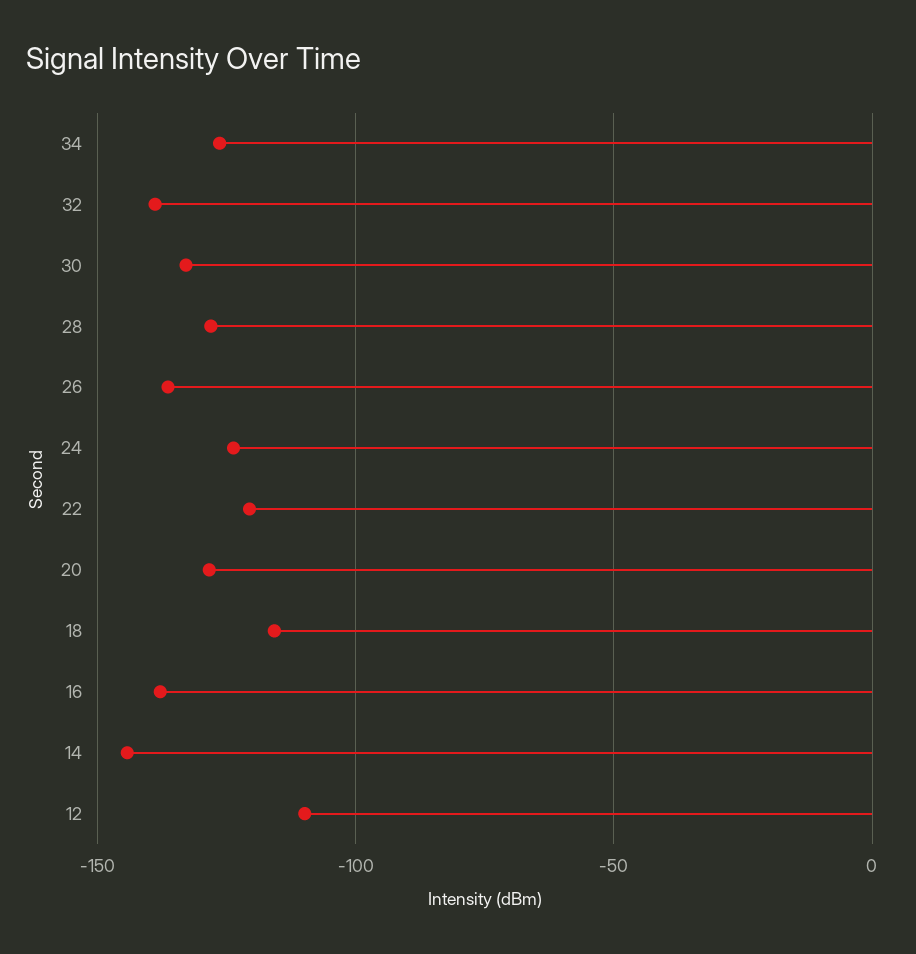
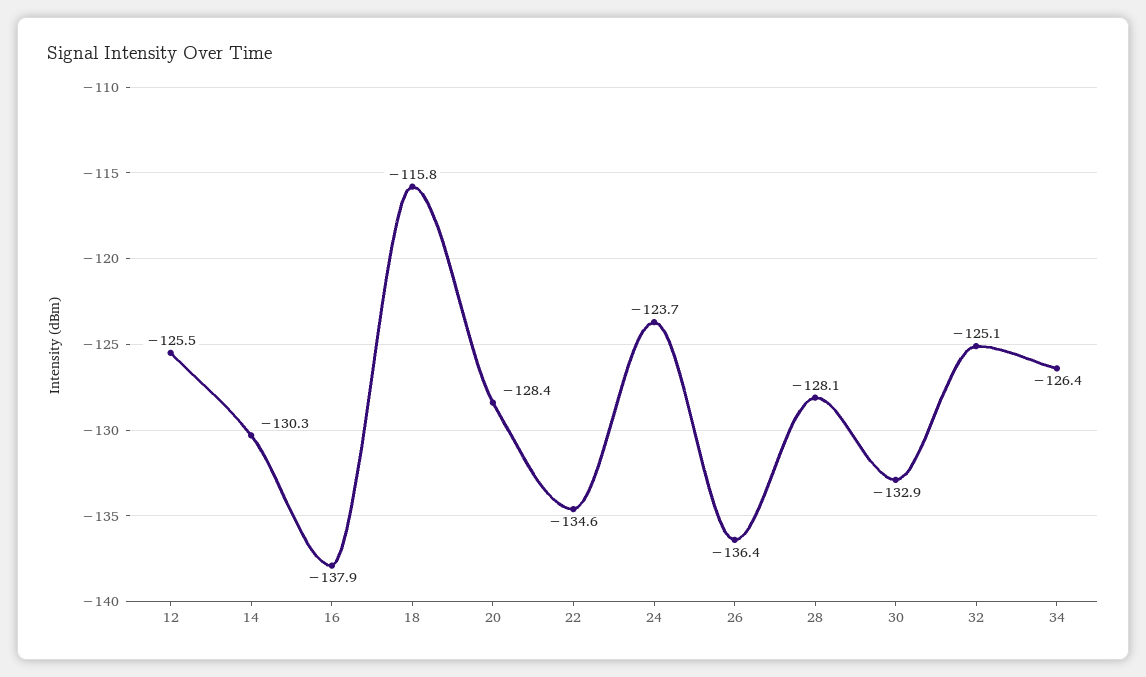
32: -140 -> -125.1
22: -120 -> -134.6
14: -145 -> -130.3
12: -110 -> -125.5

